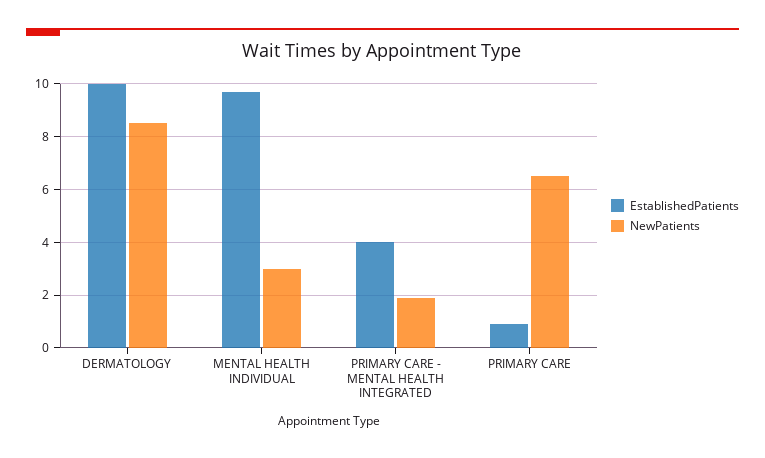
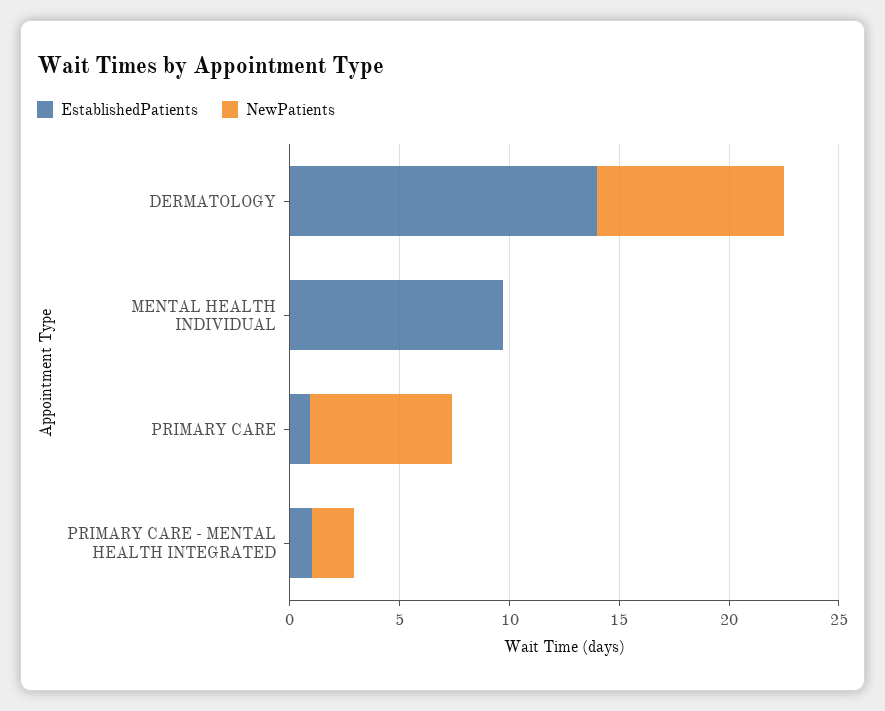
EstablishedPatients, DERMATOLOGY: 10 -> 14
NewPatients, MENTAL HEALTH INDIVIDUAL: 3 -> 0
EstablishedPatients, PRIMARY CARE - MENTAL HEALTH INTEGRATED: 4 -> 1

